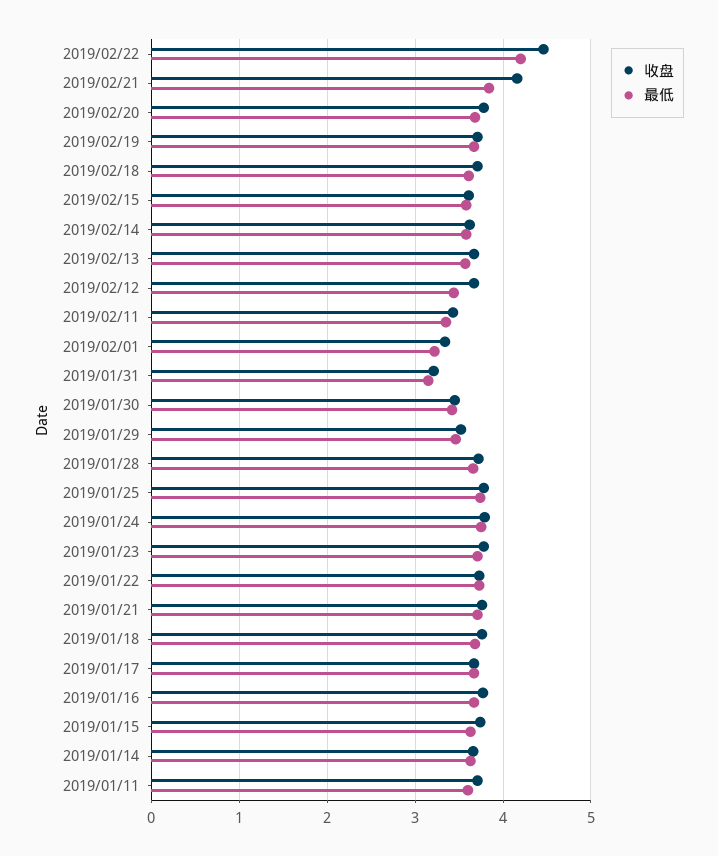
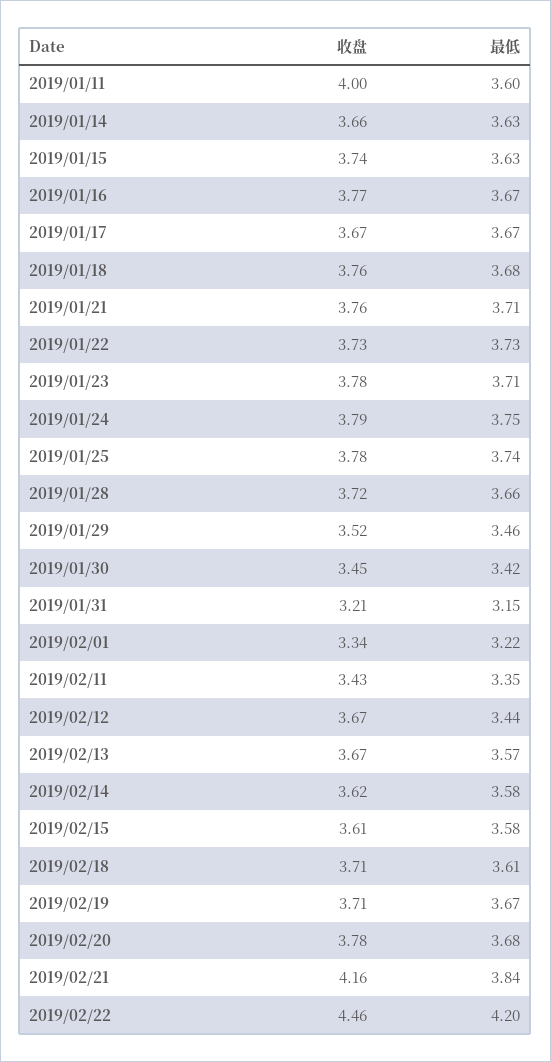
收盘, 2019/01/11: 3.7 -> 4

